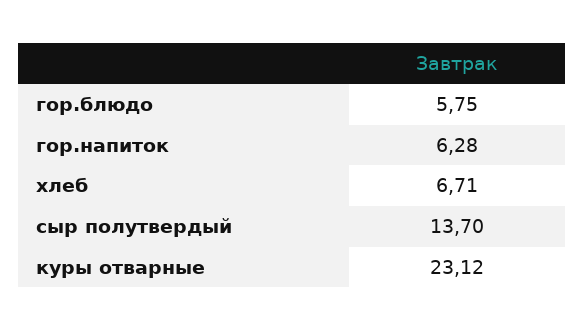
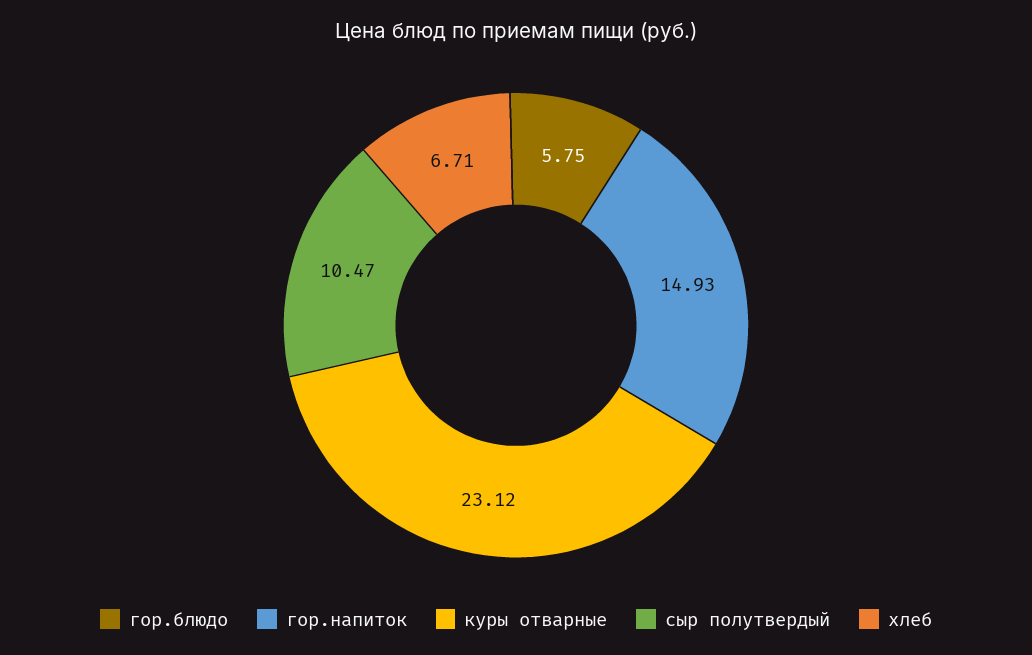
гор.напиток: 6.28 -> 14.93
сыр полутвердый: 13.7 -> 10.47

